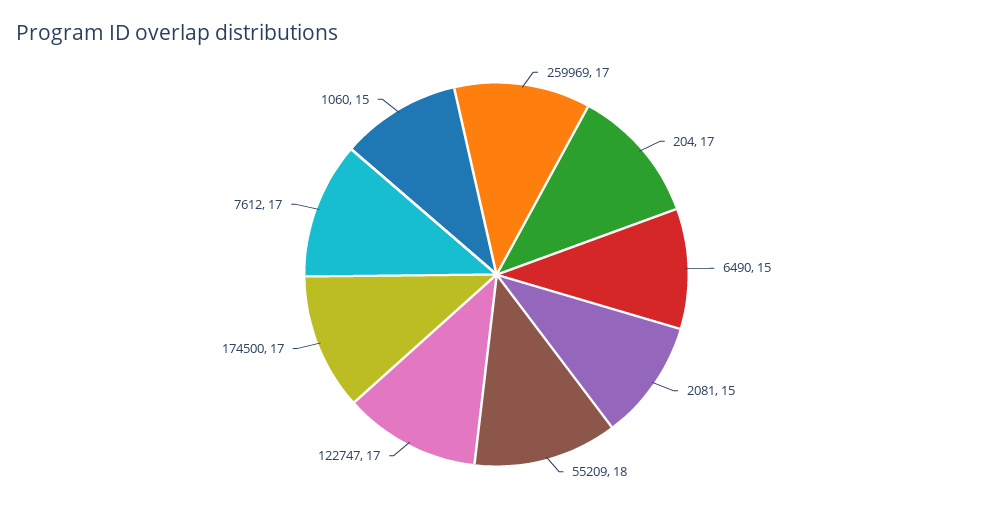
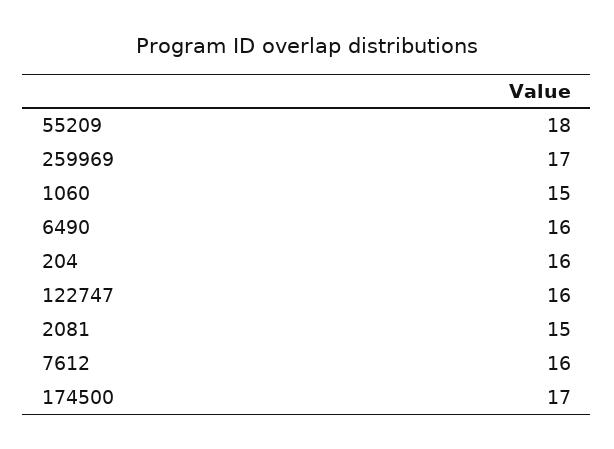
204: 17 -> 16
6490: 15 -> 16
122747: 17 -> 16
7612: 17 -> 16

